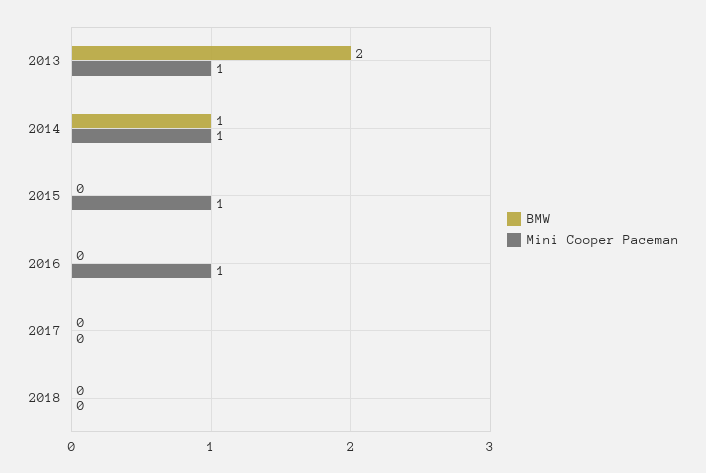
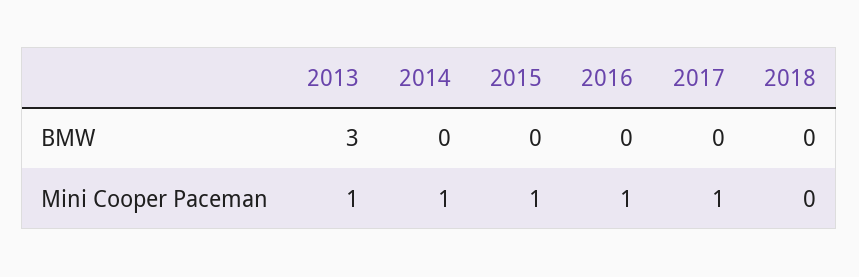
BMW, 2013: 2 -> 3
BMW, 2014: 1 -> 0
Mini Cooper Paceman, 2017: 0 -> 1

